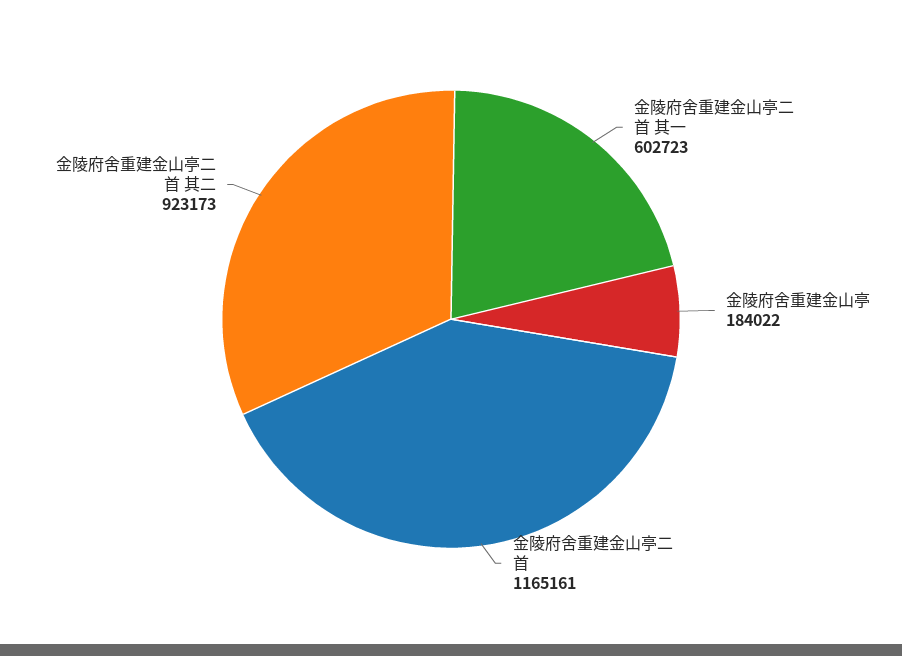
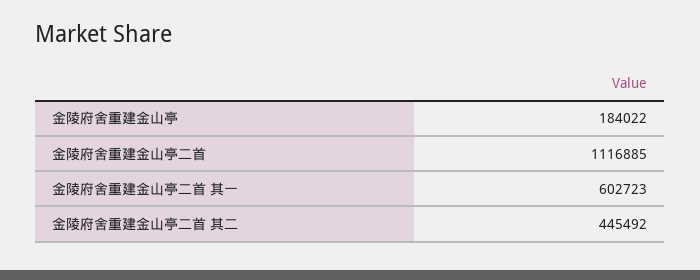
金陵府舍重建金山亭二首: 1165161 -> 1116885
金陵府舍重建金山亭二首 其二: 923173 -> 445492

